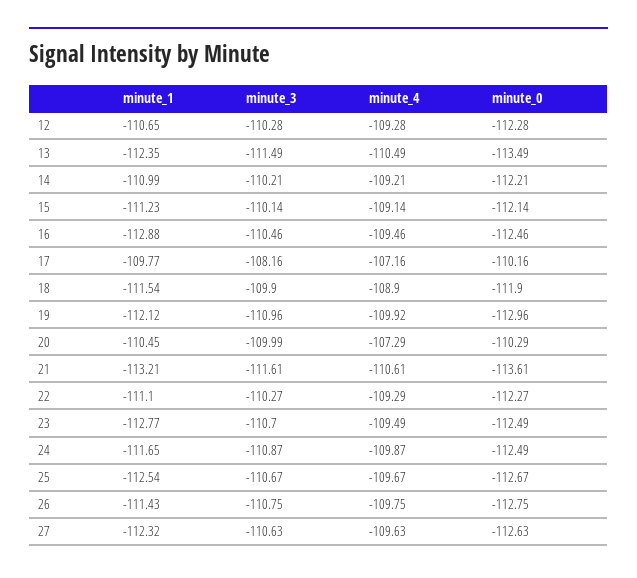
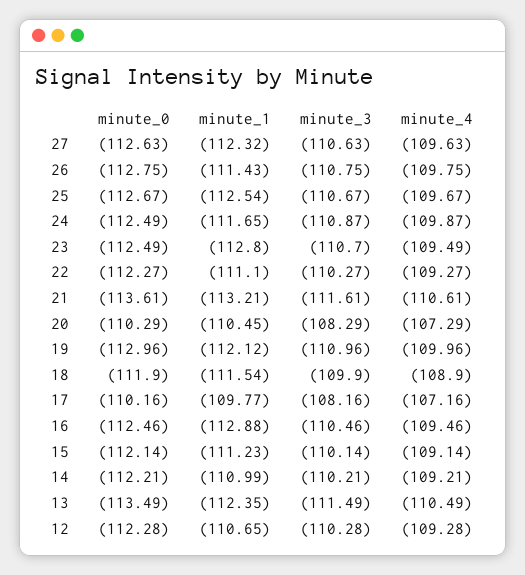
minute_4, 19: -109.92 -> -109.96
minute_3, 20: -109.99 -> -108.29
minute_4, 22: -109.29 -> -109.27
minute_1, 23: -112.77 -> -112.8

